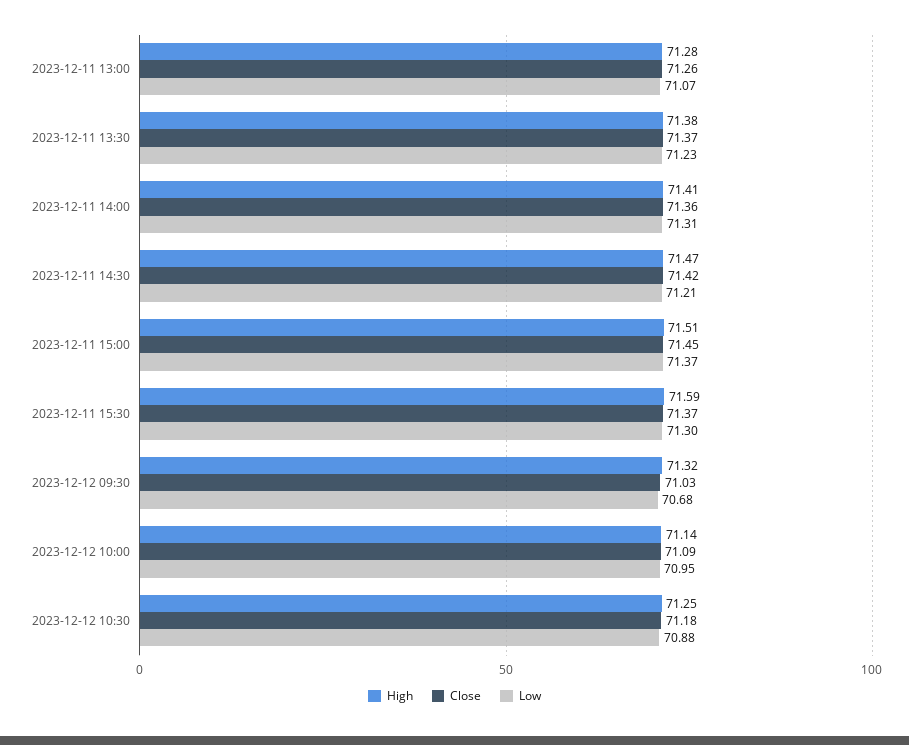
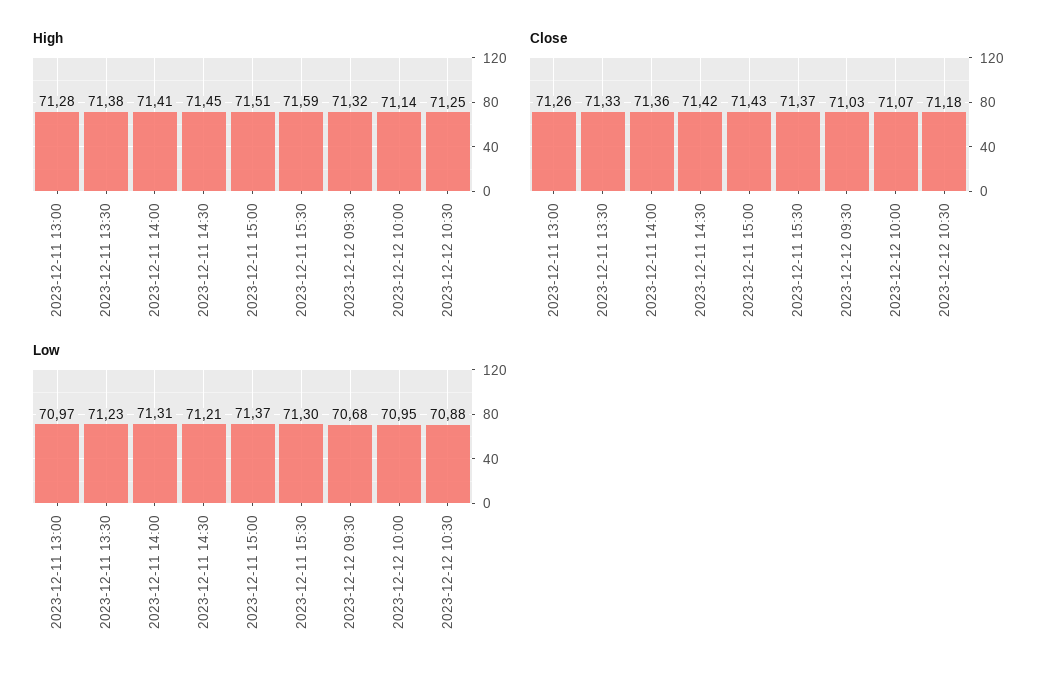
Low, 2023-12-11 13:00: 71.07 -> 70.97
Close, 2023-12-11 13:30: 71.37 -> 71.33
High, 2023-12-11 14:30: 71.47 -> 71.45
Close, 2023-12-11 15:00: 71.45 -> 71.43
Close, 2023-12-12 10:00: 71.09 -> 71.07

